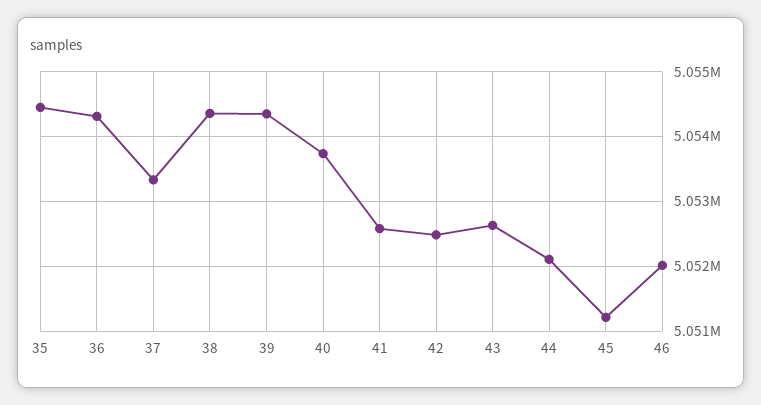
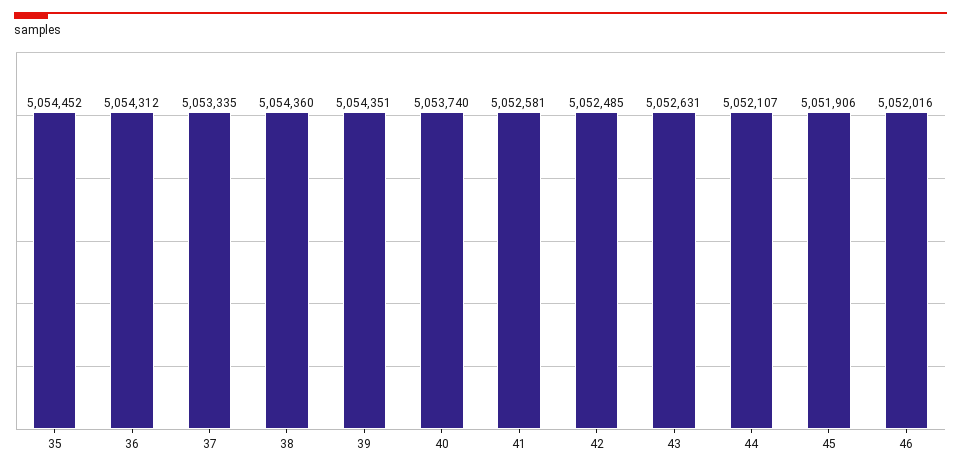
45: 5051200 -> 5051906

